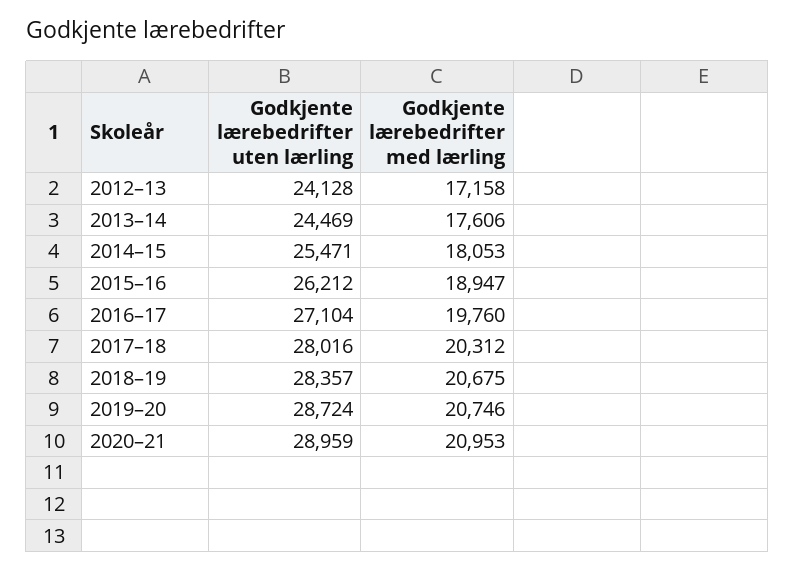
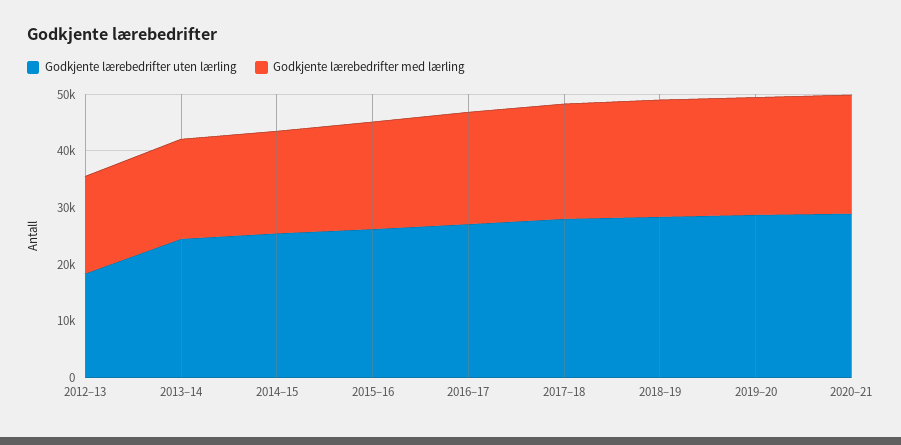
Godkjente lærebedrifter uten lærling, 2012–13: 24128 -> 18000

